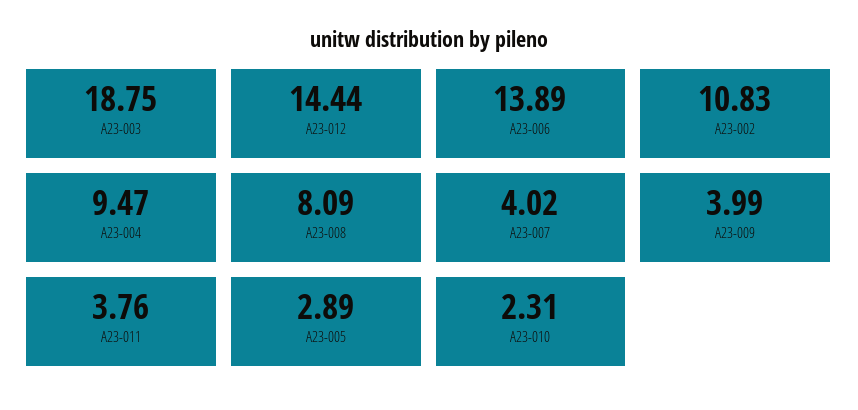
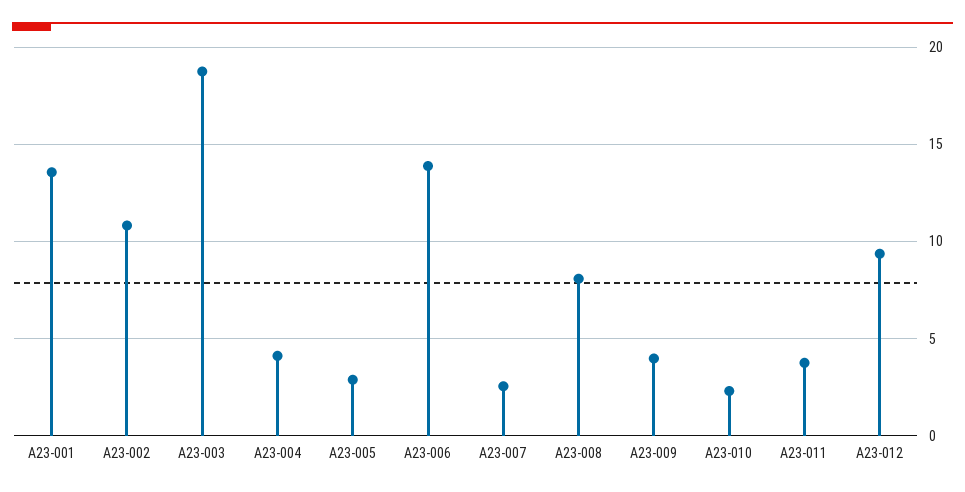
A23-012: 14.44 -> 9.5
A23-004: 9.47 -> 4
A23-007: 4.02 -> 2.5
A23-001: none -> 13.5

